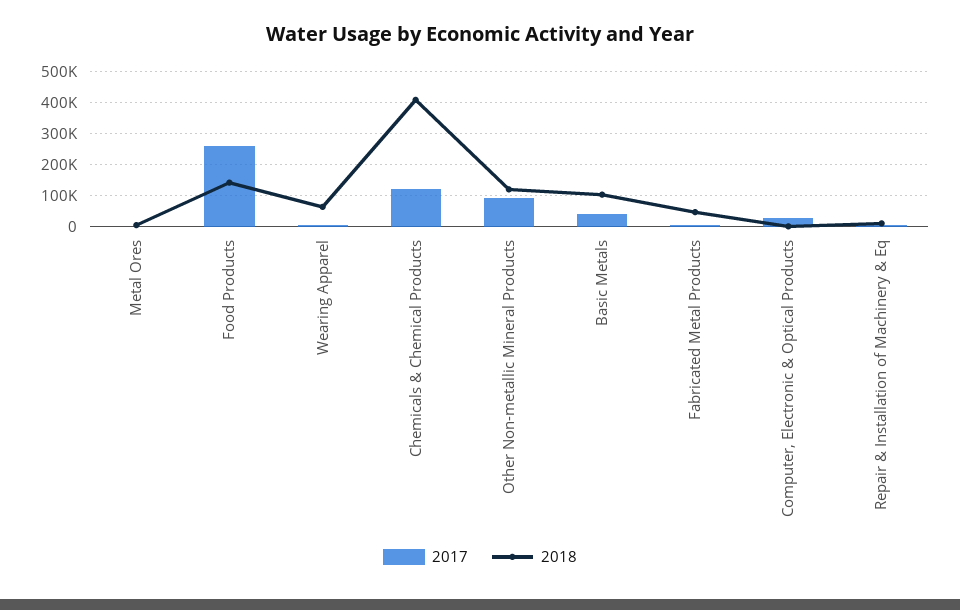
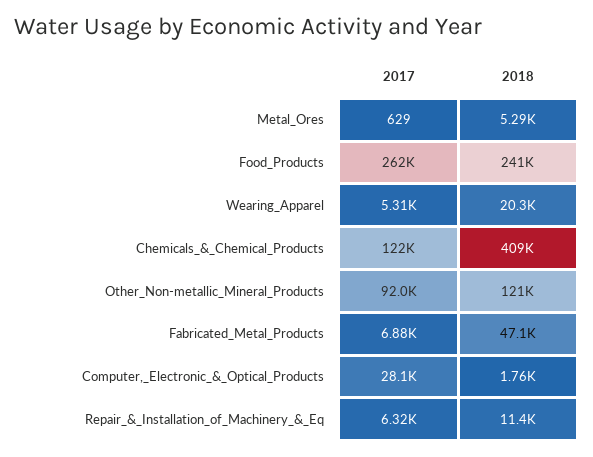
2018, Food Products: 140000 -> 241000
2018, Wearing Apparel: 60000 -> 20300
2017, Basic Metals: 40000 -> none
2018, Basic Metals: 100000 -> none

